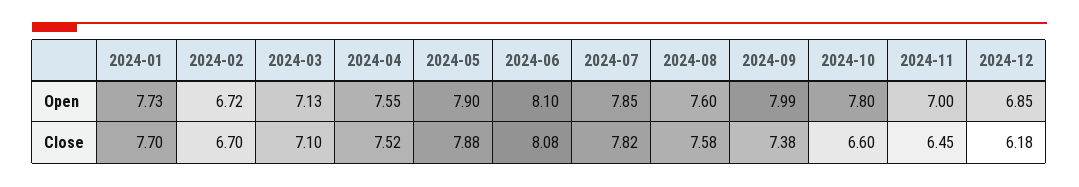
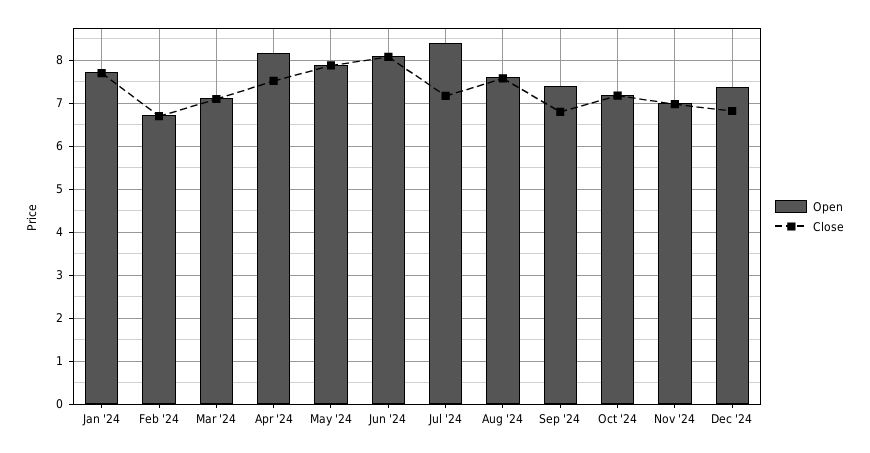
Open, 2024-04: 7.55 -> 8.2
Open, 2024-07: 7.85 -> 8.4
Open, 2024-09: 7.99 -> 7.4
Open, 2024-10: 7.8 -> 7.2
Open, 2024-12: 6.85 -> 7.4
Close, 2024-07: 7.82 -> 7.2
Close, 2024-09: 7.38 -> 6.8
Close, 2024-10: 6.6 -> 7.2
Close, 2024-11: 6.45 -> 7
Close, 2024-12: 6.18 -> 6.8

